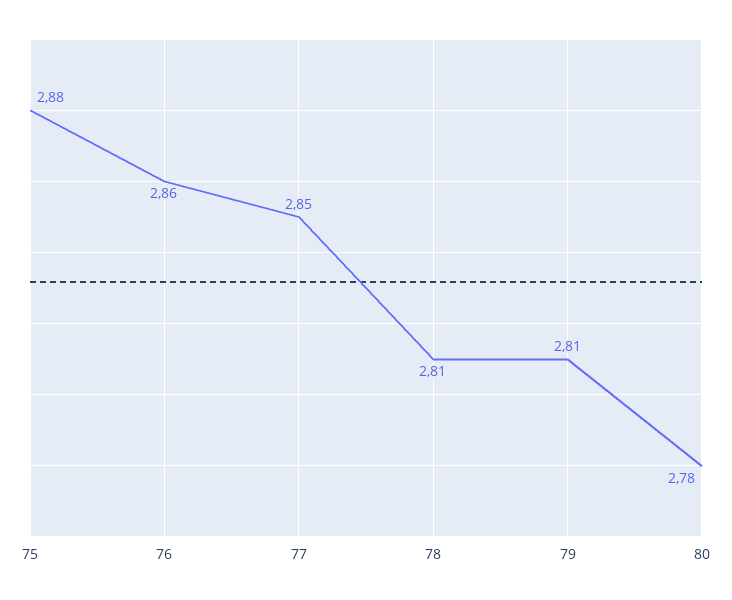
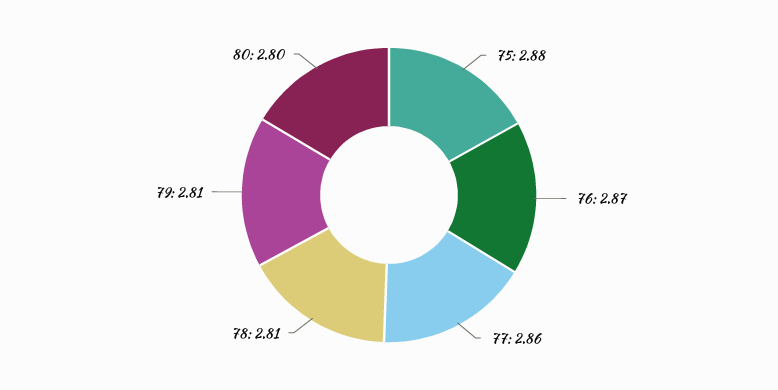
76: 2.86 -> 2.87
77: 2.85 -> 2.86
80: 2.78 -> 2.8

